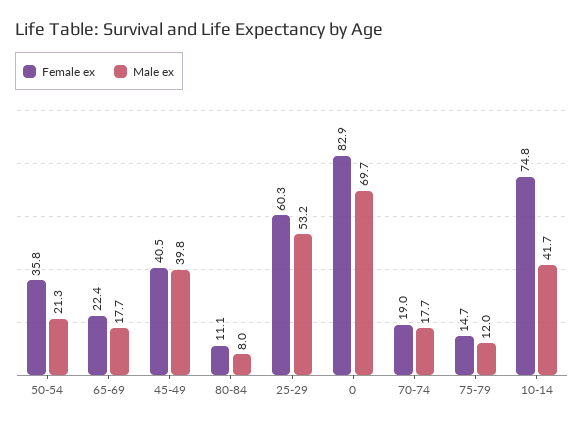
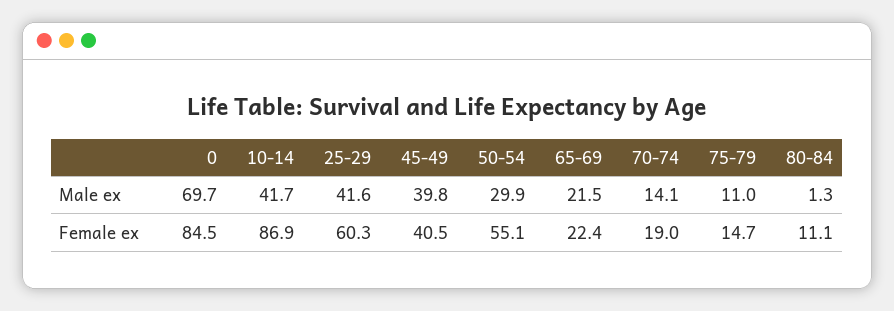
Female ex, 50-54: 35.8 -> 55.1
Male ex, 50-54: 21.3 -> 29.9
Male ex, 65-69: 17.7 -> 21.5
Male ex, 80-84: 8 -> 1.3
Male ex, 25-29: 53.2 -> 41.6
Female ex, 0: 82.9 -> 84.5
Male ex, 70-74: 17.7 -> 14.1
Male ex, 75-79: 12 -> 11
Female ex, 10-14: 74.8 -> 86.9

